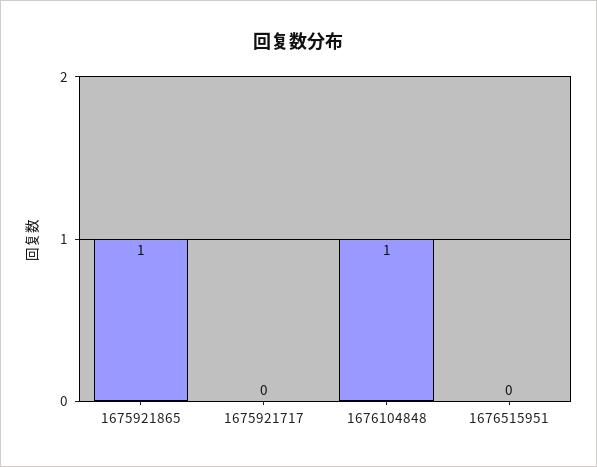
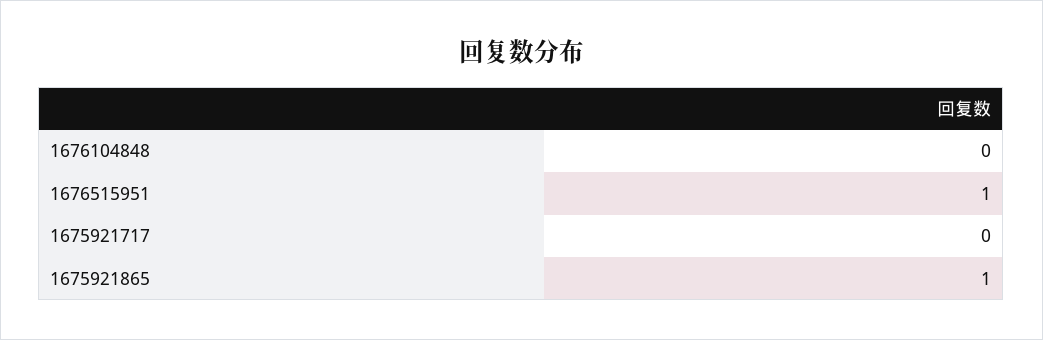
1676104848: 1 -> 0
1676515951: 0 -> 1

